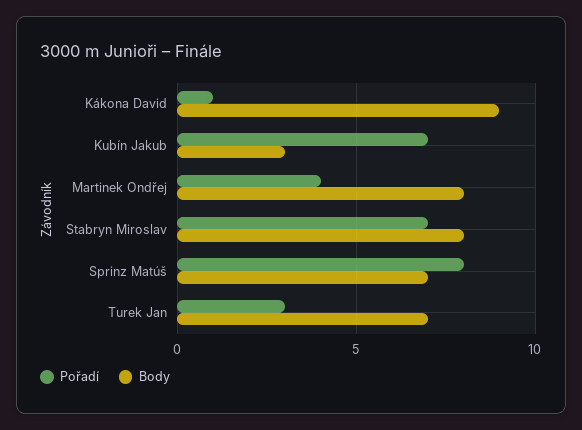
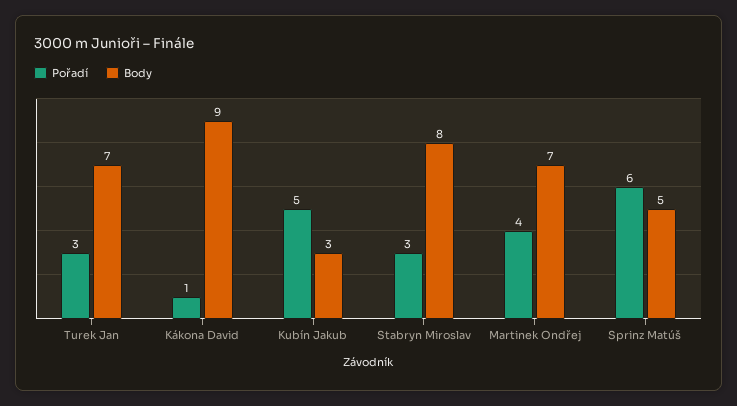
Pořadí, Kubín Jakub: 7 -> 5
Body, Martinek Ondřej: 8 -> 7
Pořadí, Stabryn Miroslav: 7 -> 3
Pořadí, Sprinz Matúš: 8 -> 6
Body, Sprinz Matúš: 7 -> 5

